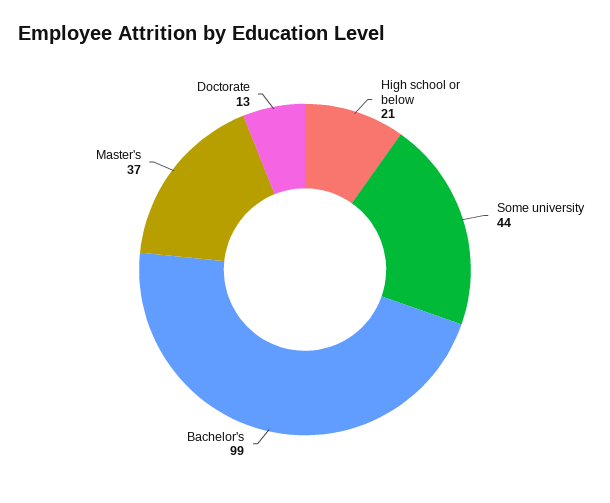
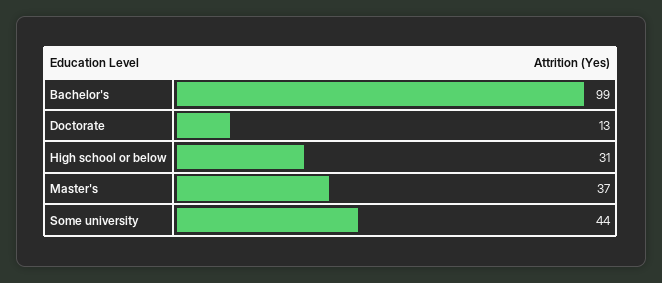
High school or below: 21 -> 31

